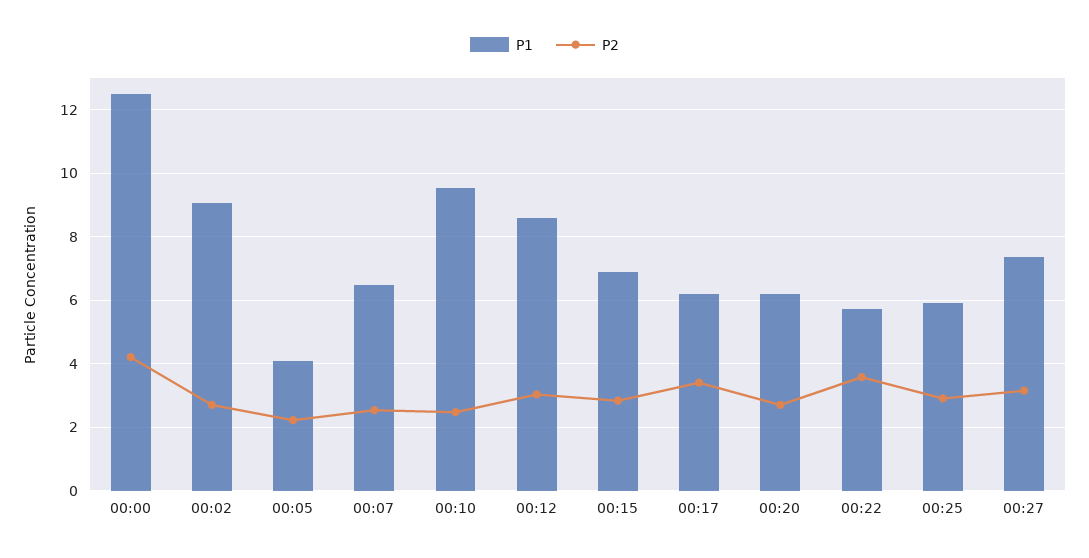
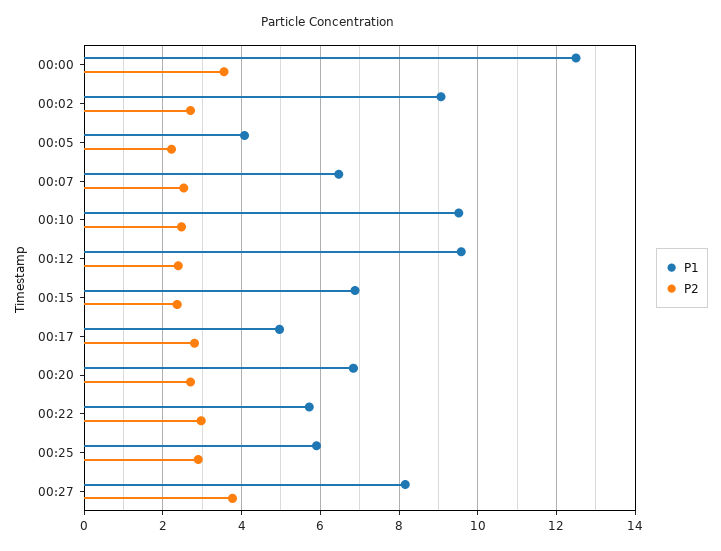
P2, 00:00: 4.2 -> 3.6
P1, 00:12: 8.6 -> 9.6
P2, 00:12: 3 -> 2.4
P2, 00:15: 2.8 -> 2.4
P1, 00:17: 6.2 -> 5
P2, 00:17: 3.4 -> 2.8
P1, 00:20: 6.2 -> 6.8
P2, 00:22: 3.6 -> 3
P1, 00:27: 7.4 -> 8.2
P2, 00:27: 3.2 -> 3.8

